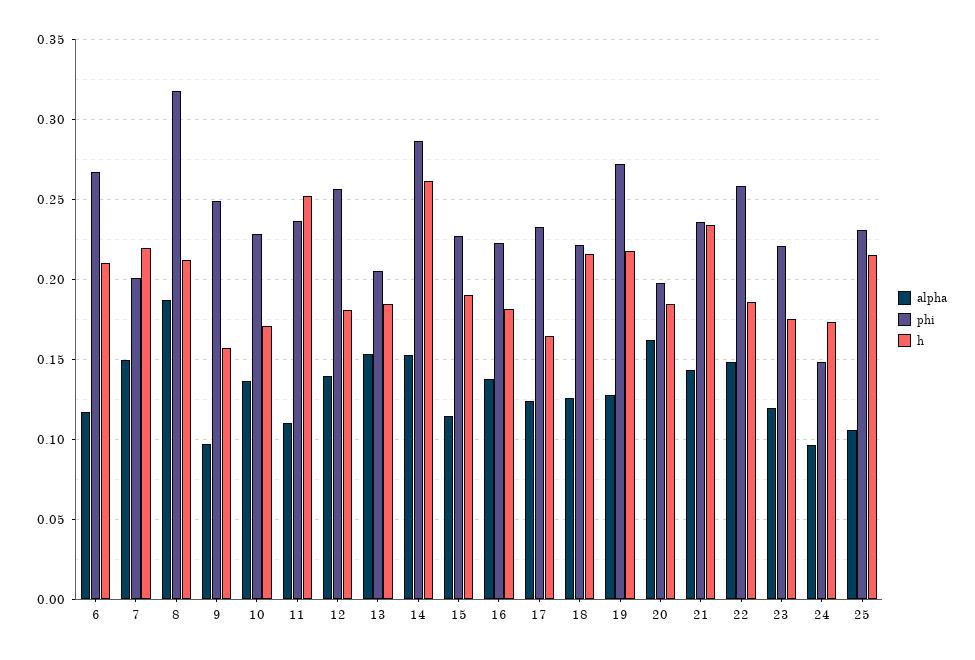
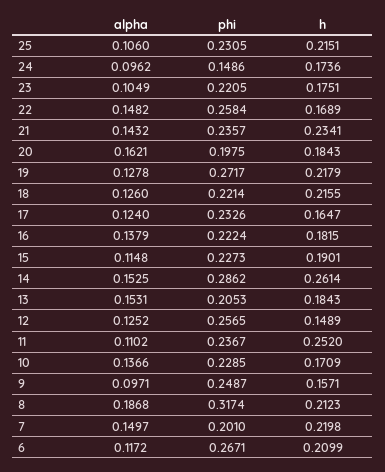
alpha, 12: 0.14 -> 0.1252
h, 12: 0.18 -> 0.1489
h, 22: 0.185 -> 0.1689
alpha, 23: 0.12 -> 0.1049

